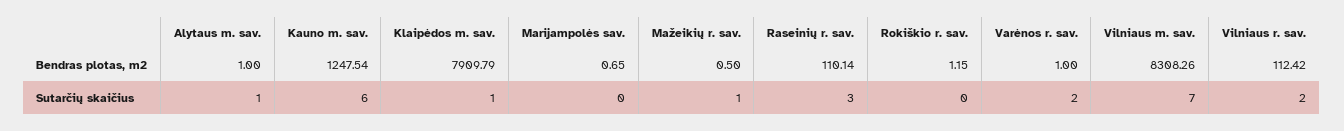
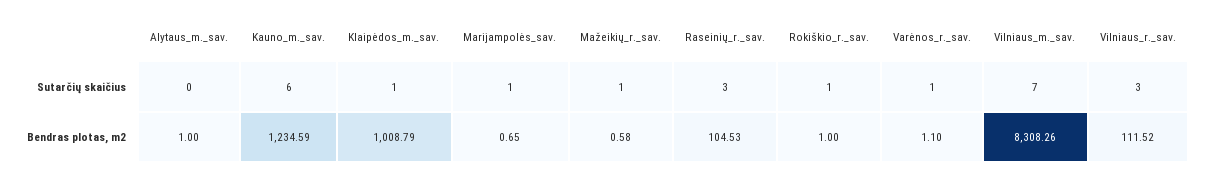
Kauno m. sav., Bendras plotas, m2: 1247.54 -> 1234.59
Klaipėdos m. sav., Bendras plotas, m2: 7909.79 -> 1008.79
Mažeikių r. sav., Bendras plotas, m2: 0.5 -> 0.58
Raseinių r. sav., Bendras plotas, m2: 110.14 -> 104.53
Rokiškio r. sav., Bendras plotas, m2: 1.15 -> 1
Varėnos r. sav., Bendras plotas, m2: 1 -> 1.1
Vilniaus r. sav., Bendras plotas, m2: 112.42 -> 111.52
Alytaus m. sav., Sutarčių skaičius: 1 -> 0
Marijampolės sav., Sutarčių skaičius: 0 -> 1
Rokiškio r. sav., Sutarčių skaičius: 0 -> 1
Varėnos r. sav., Sutarčių skaičius: 2 -> 1
Vilniaus r. sav., Sutarčių skaičius: 2 -> 3

